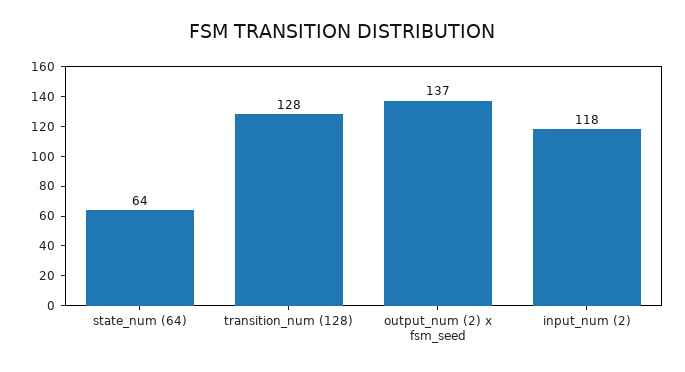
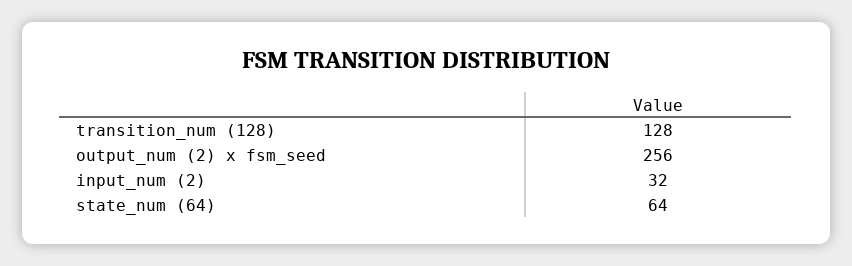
output_num (2) x fsm_seed: 137 -> 256
input_num (2): 118 -> 32

